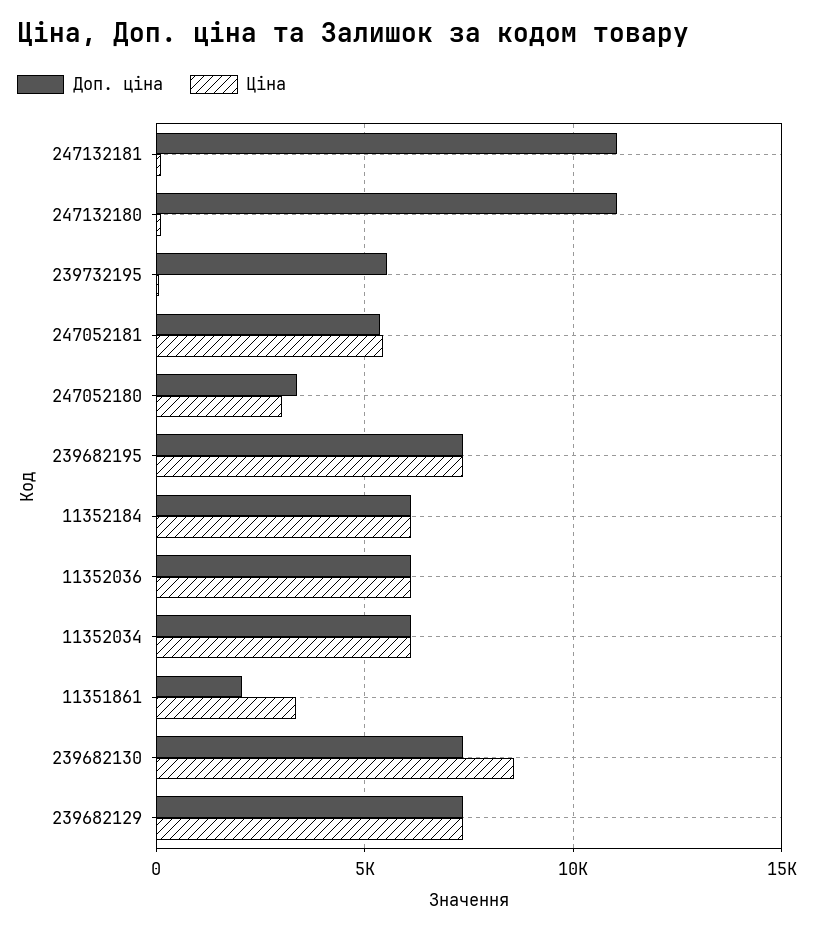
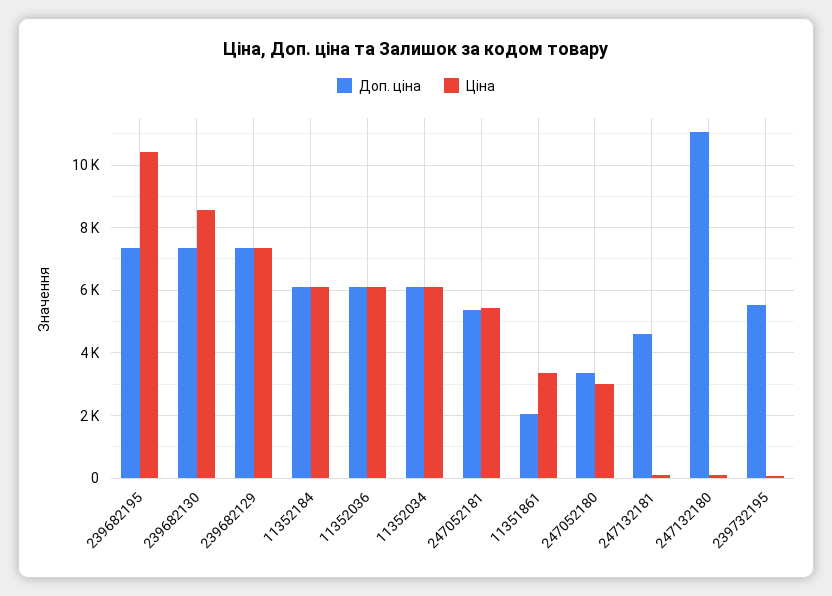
Доп. ціна, 247132181: 11000 -> 4600
Ціна, 239682195: 7500 -> 10400

